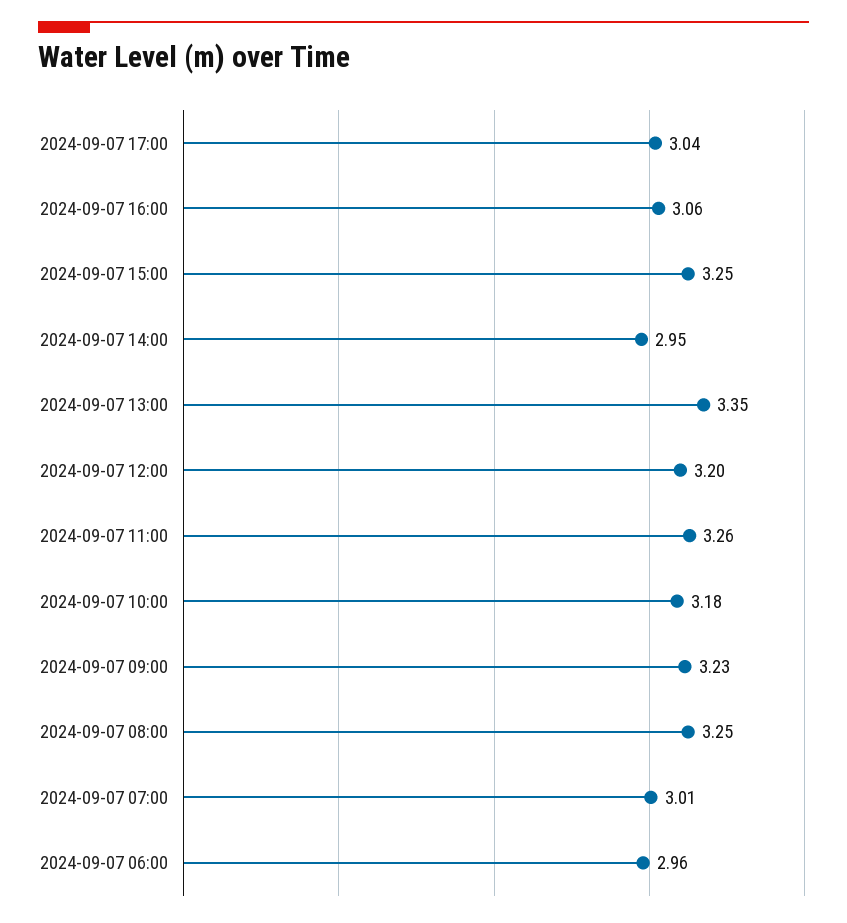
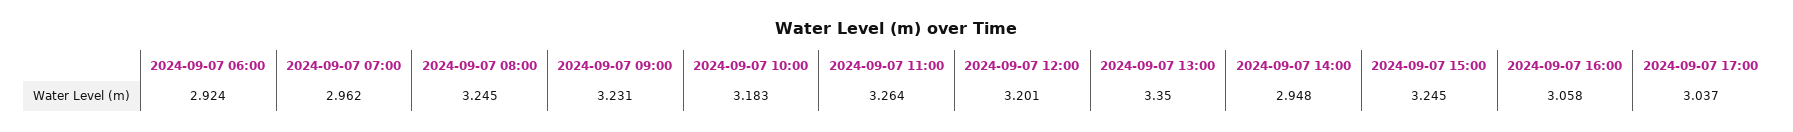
2024-09-07 07:00: 3.01 -> 2.962
2024-09-07 06:00: 2.96 -> 2.924

